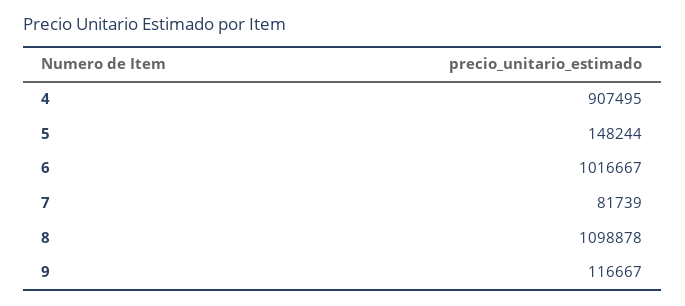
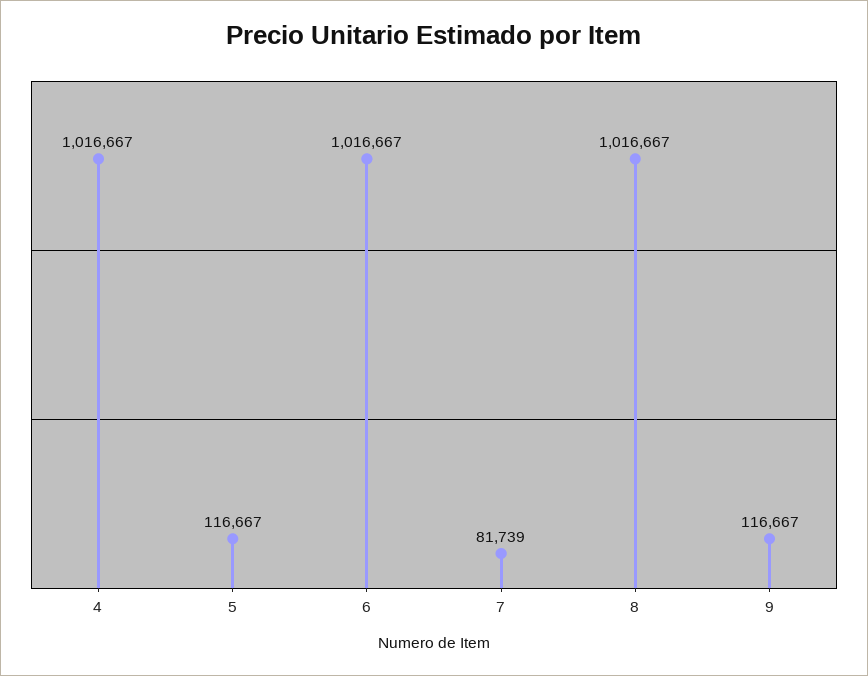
4: 907495 -> 1016667
5: 148244 -> 116667
8: 1098878 -> 1016667

